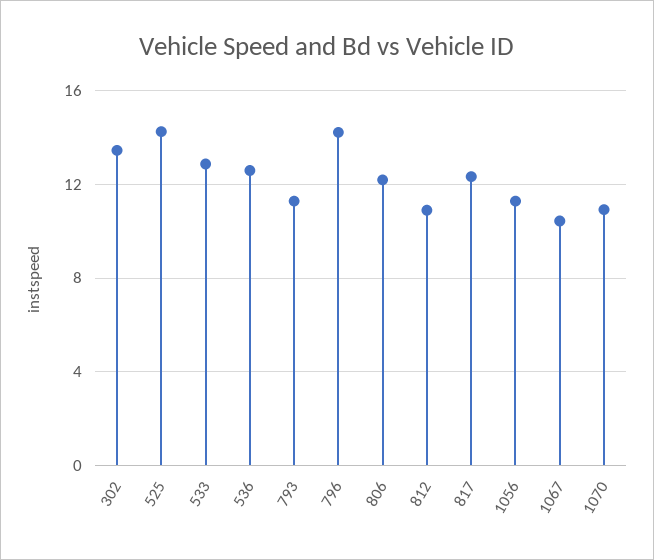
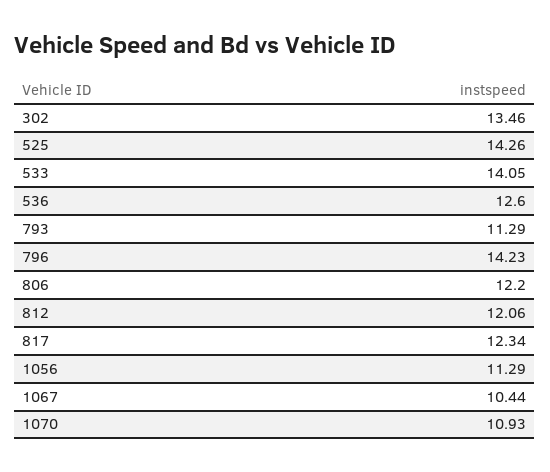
533: 13 -> 14.05
812: 11 -> 12.06

